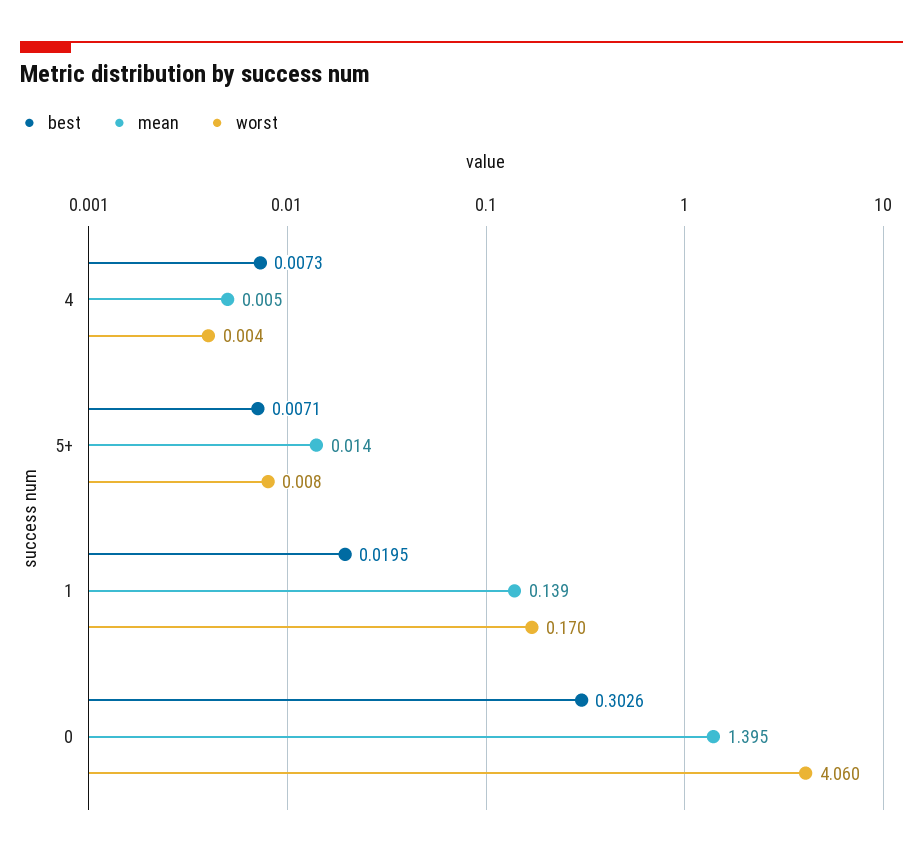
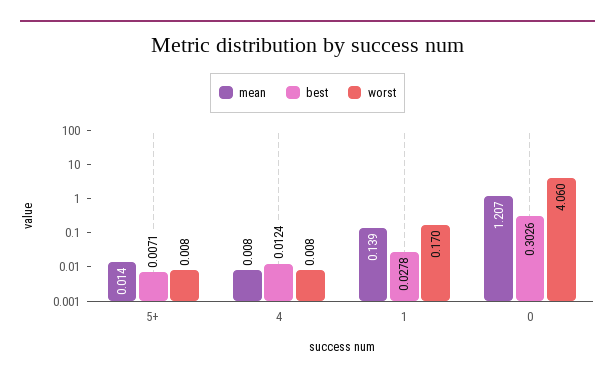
best, 4: 0.0073 -> 0.0124
mean, 4: 0.005 -> 0.008
worst, 4: 0.004 -> 0.008
best, 1: 0.0195 -> 0.0278
mean, 0: 1.395 -> 1.207

